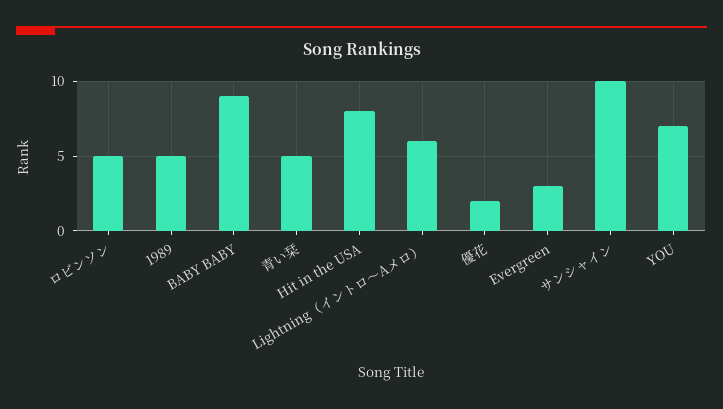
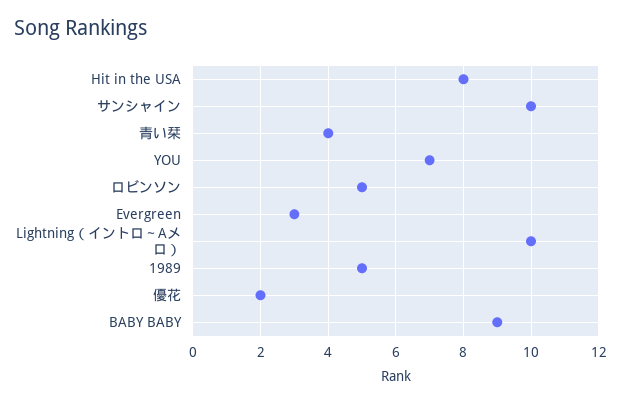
青い栞: 5 -> 4
Lightning（イントロ～Aメロ）: 6 -> 10

